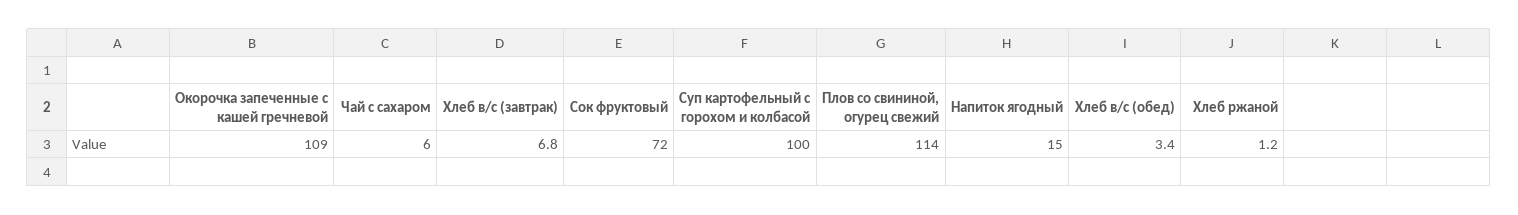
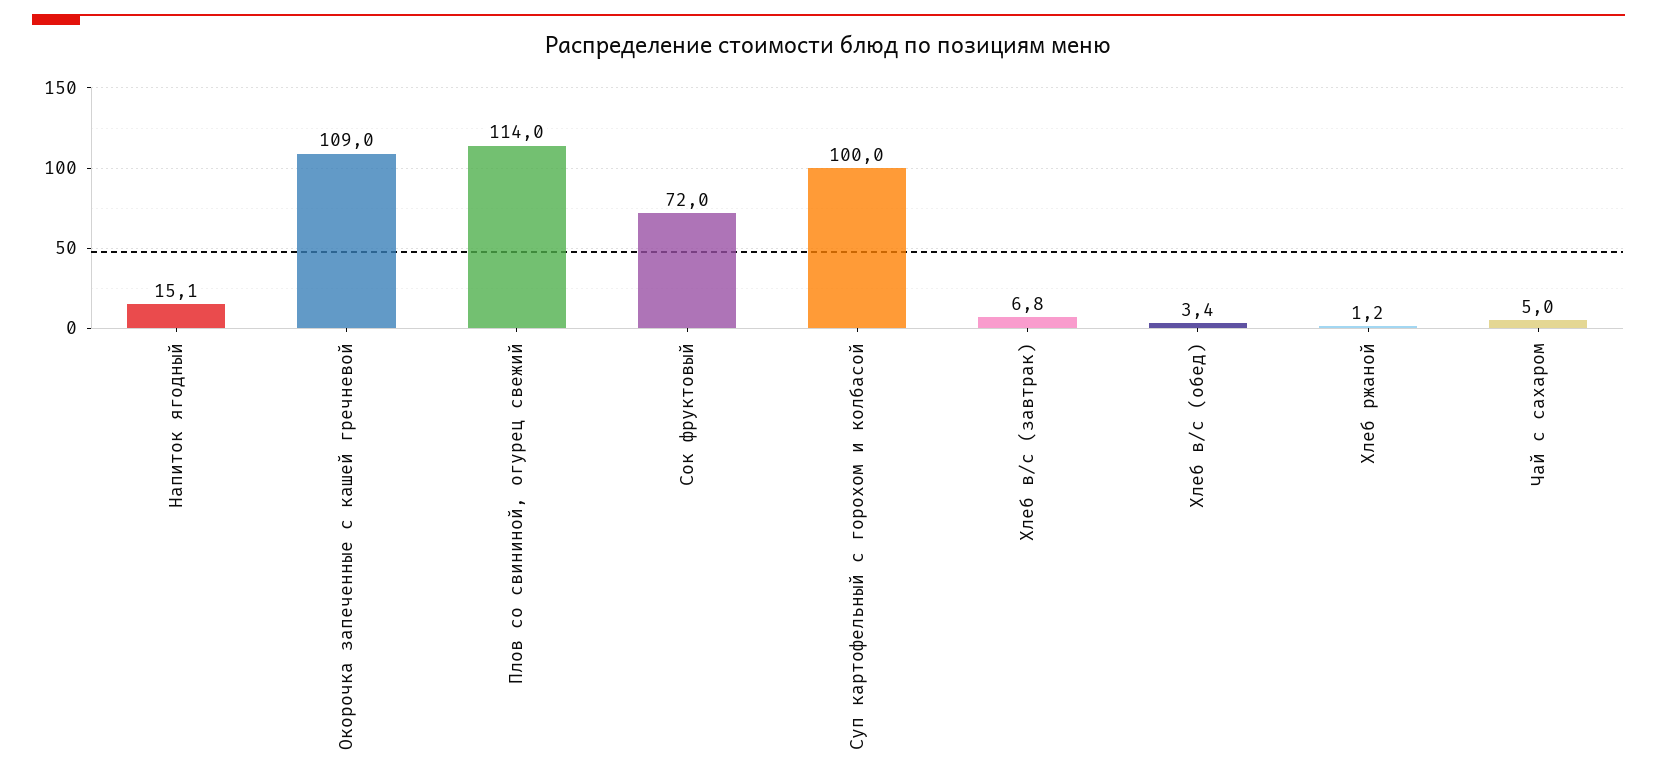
Чай с сахаром: 6 -> 5
Напиток ягодный: 15 -> 15.1

